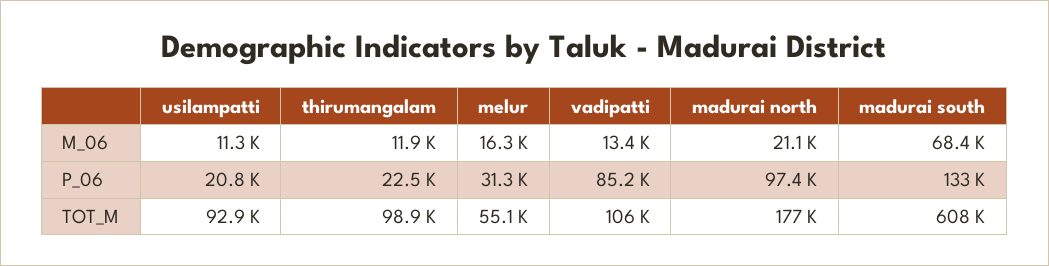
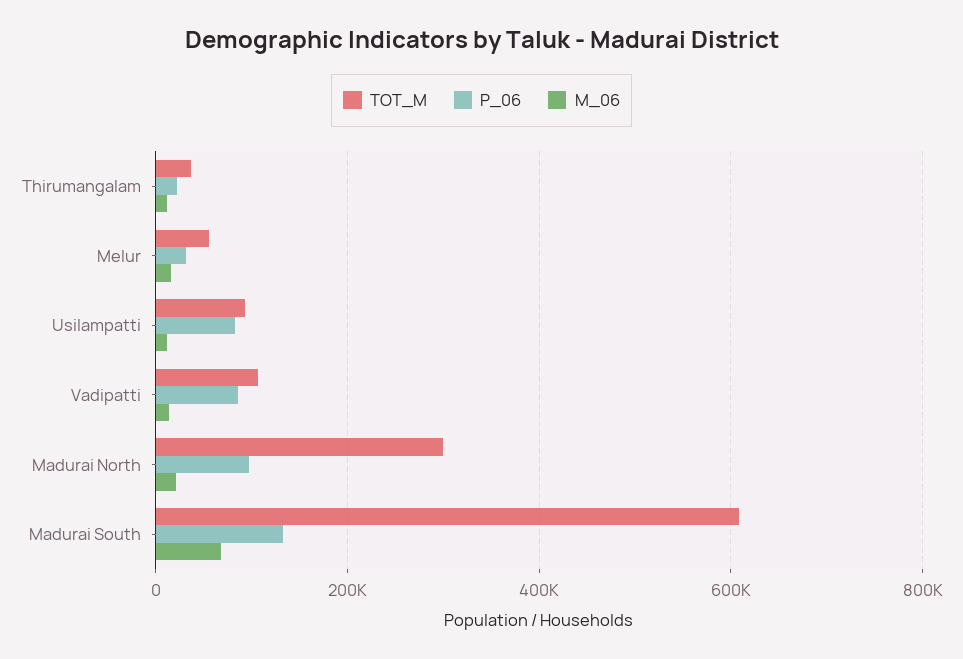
P_06, usilampatti: 20800 -> 80000
TOT_M, thirumangalam: 98900 -> 40000
TOT_M, madurai north: 177000 -> 300000

